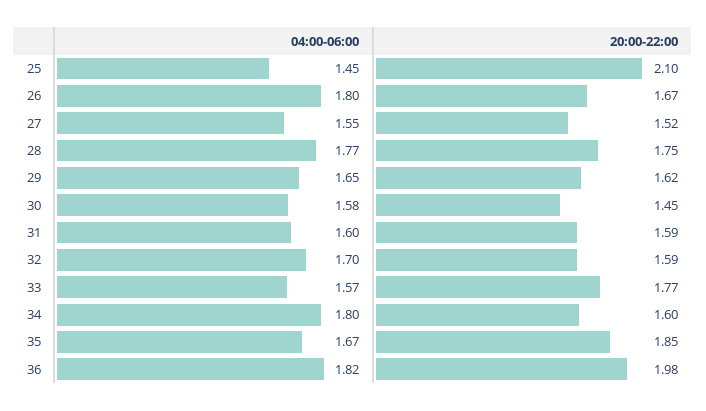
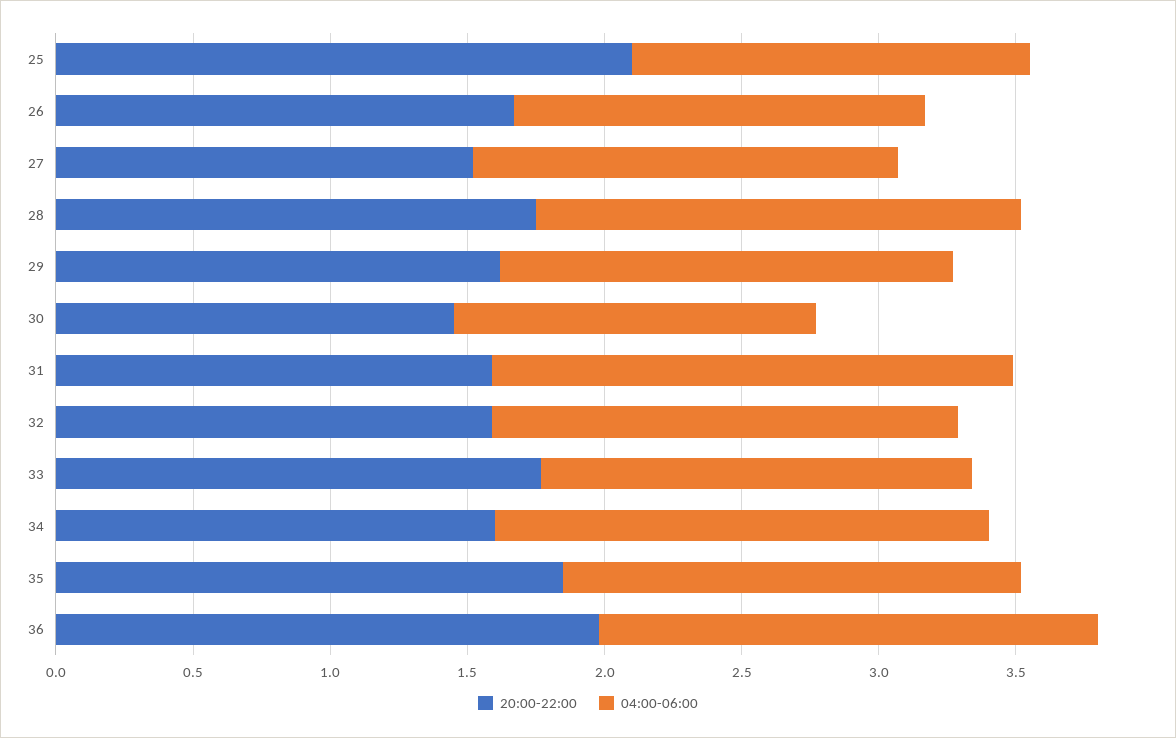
04:00-06:00, 26: 1.8 -> 1.5
04:00-06:00, 30: 1.58 -> 1.3
04:00-06:00, 31: 1.6 -> 1.9

